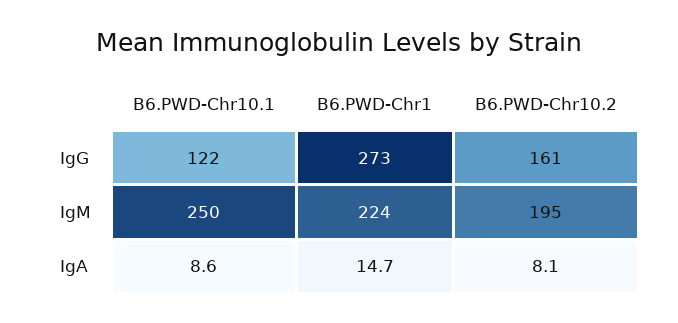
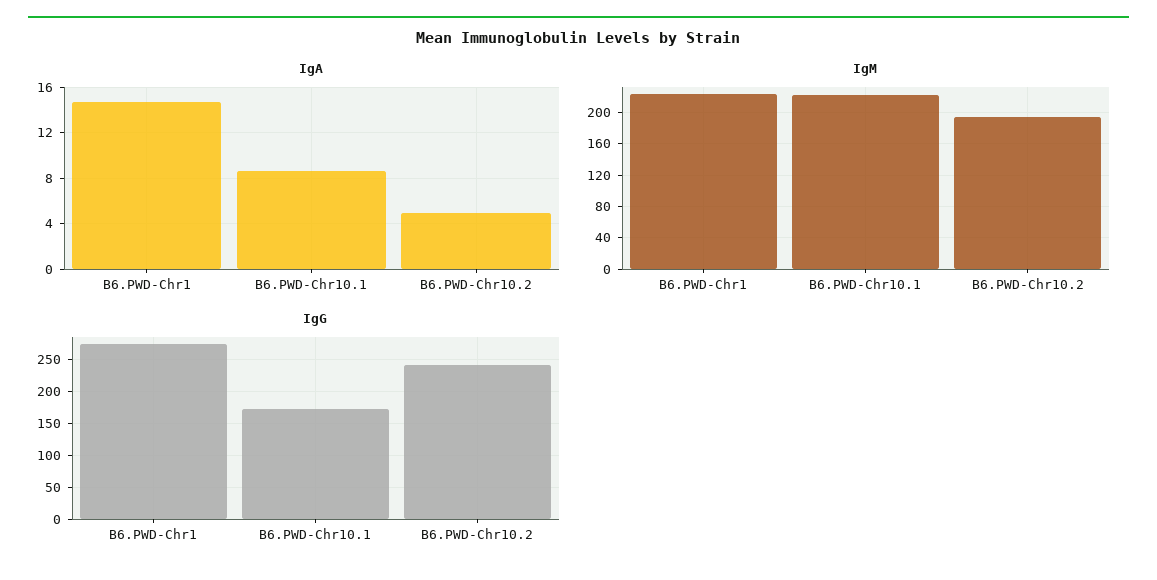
IgG, B6.PWD-Chr10.1: 122 -> 170
IgG, B6.PWD-Chr10.2: 161 -> 240
IgM, B6.PWD-Chr10.1: 250 -> 220
IgA, B6.PWD-Chr10.2: 8.1 -> 5

